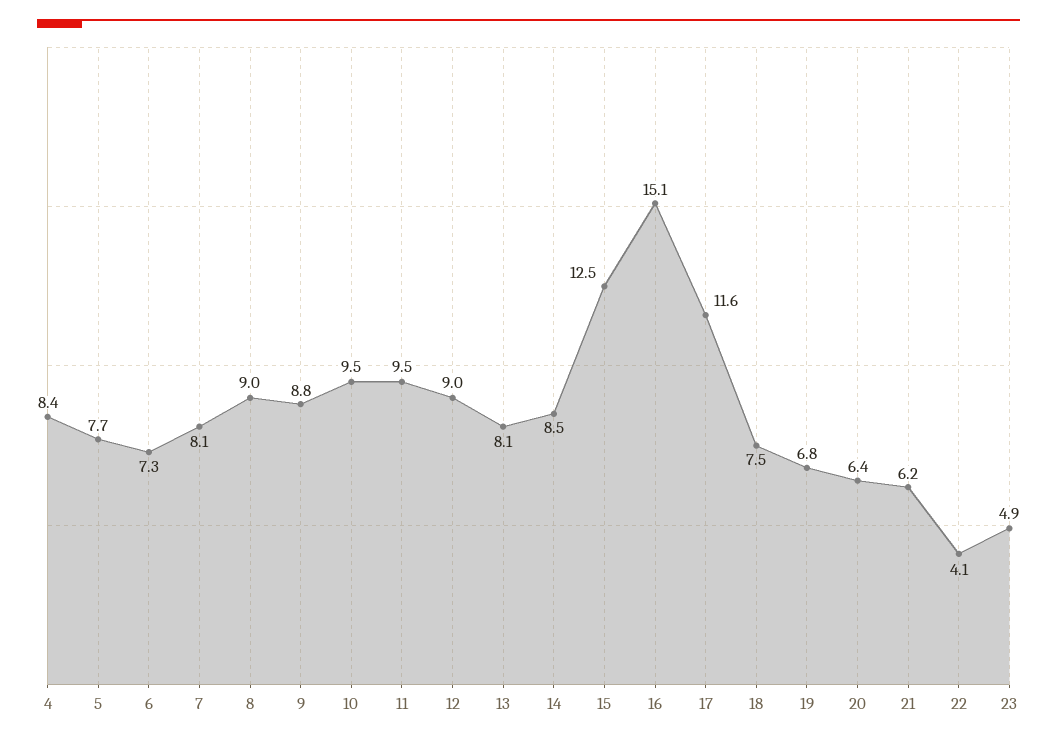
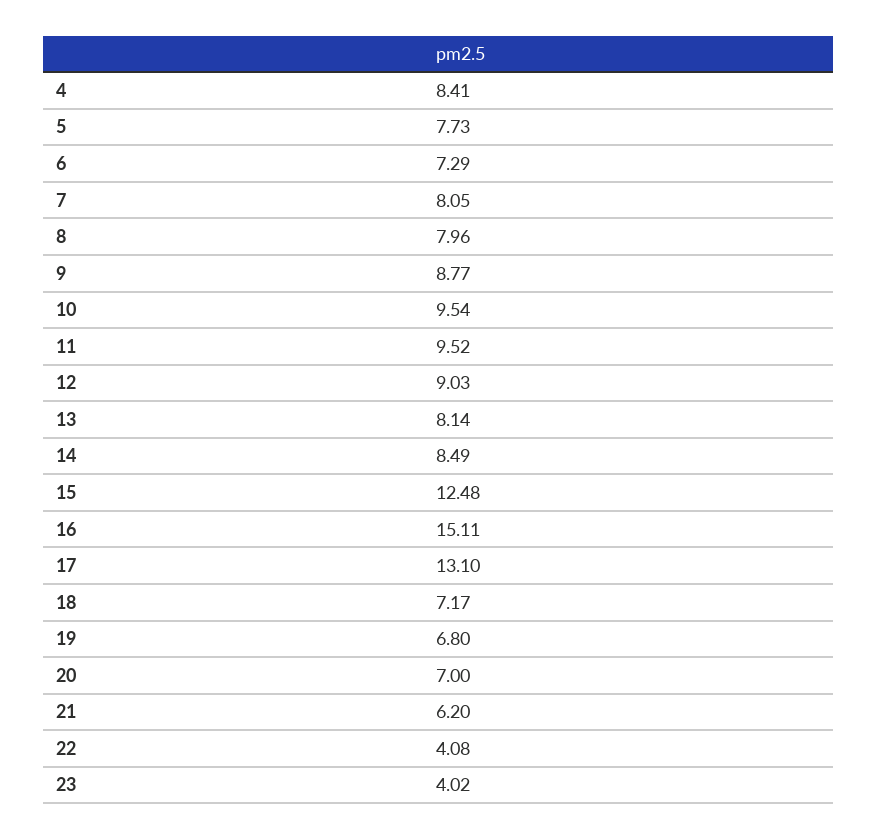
8: 9 -> 7.96
17: 11.6 -> 13.1
18: 7.5 -> 7.17
20: 6.4 -> 7
23: 4.9 -> 4.02

